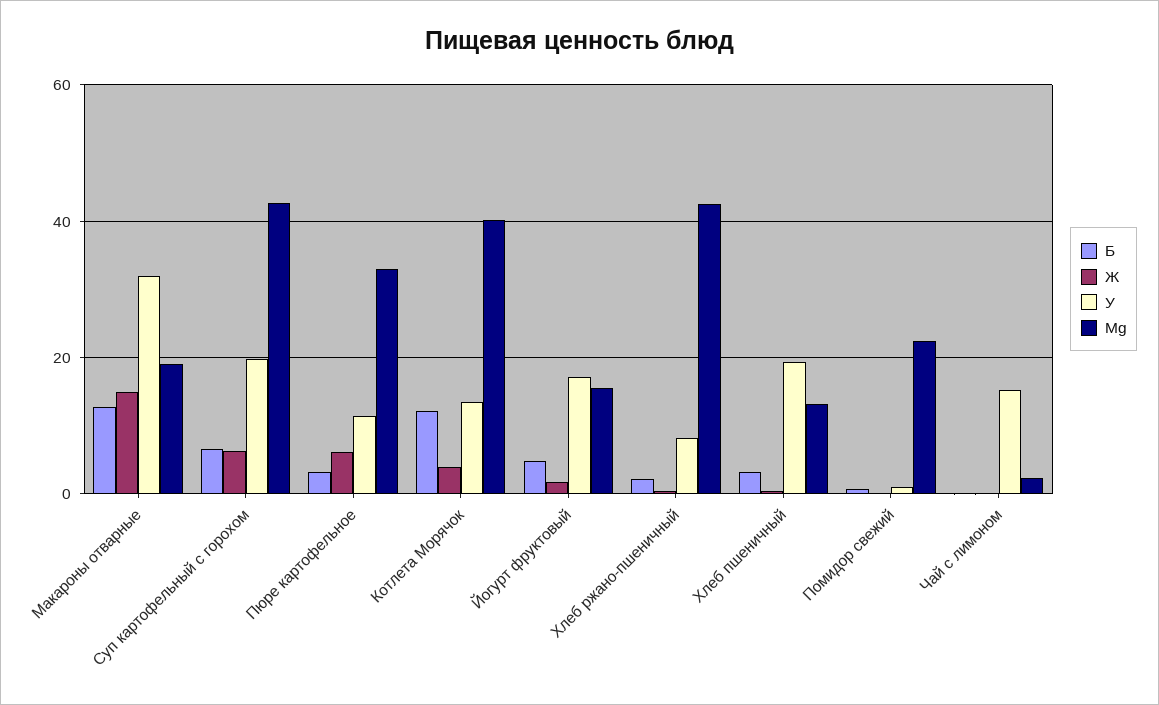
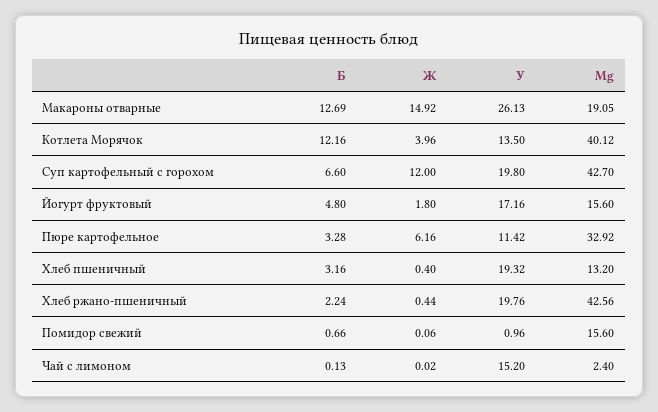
У, Макароны отварные: 32 -> 26.13
Ж, Суп картофельный с горохом: 6 -> 12
У, Хлеб ржано-пшеничный: 8 -> 19.76
Mg, Помидор свежий: 22 -> 15.6

